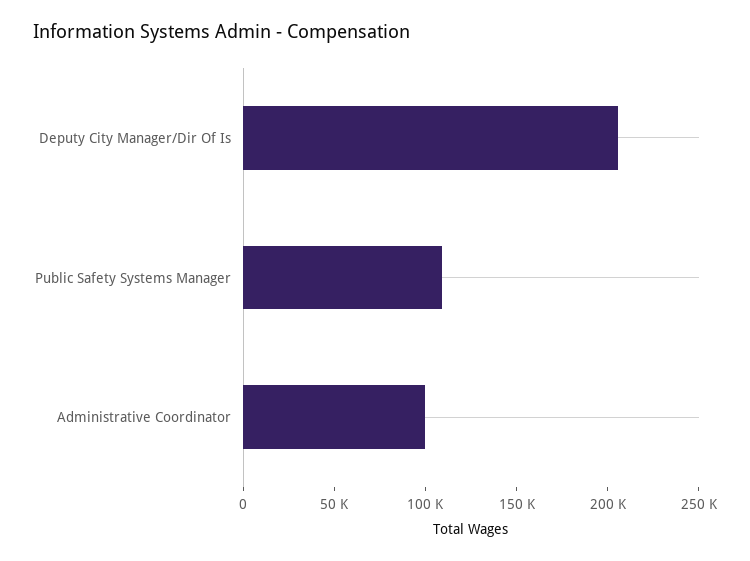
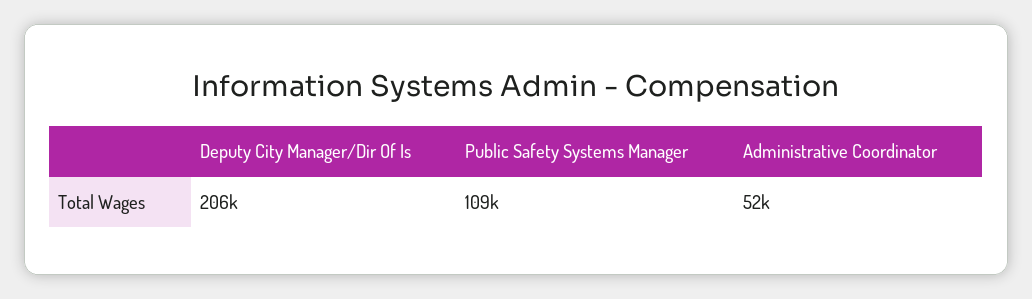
Administrative Coordinator: 100000 -> 52000

